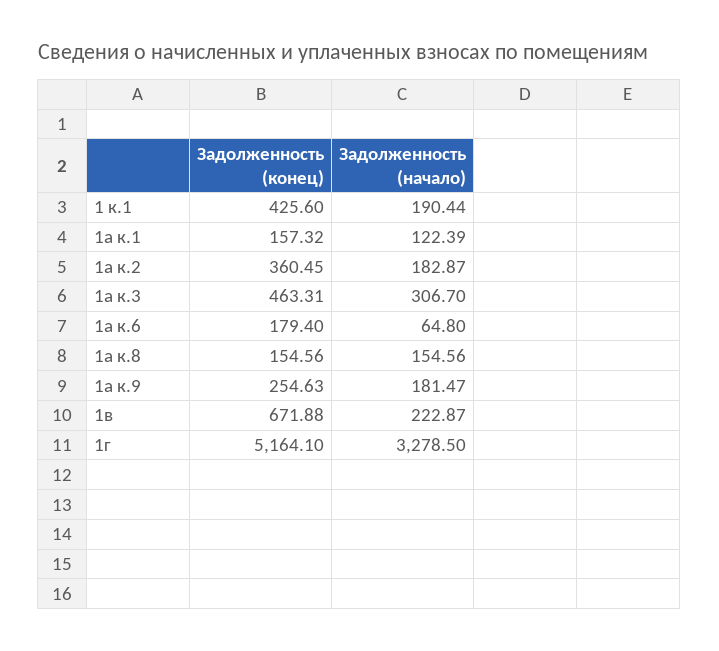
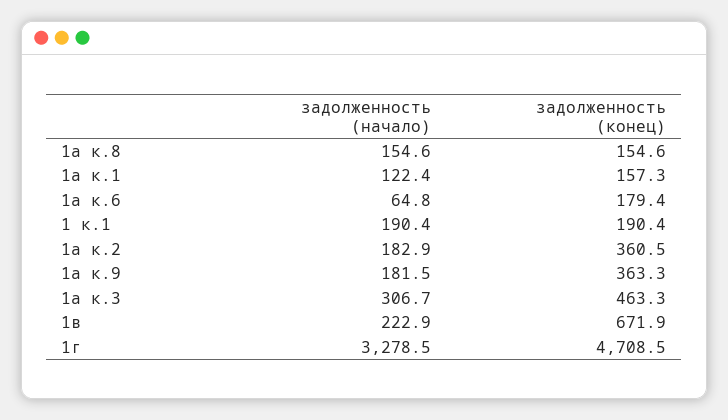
Задолженность (конец), 1 к.1: 425.6 -> 190.4
Задолженность (конец), 1а к.9: 254.63 -> 363.3
Задолженность (конец), 1г: 5164.1 -> 4708.5

